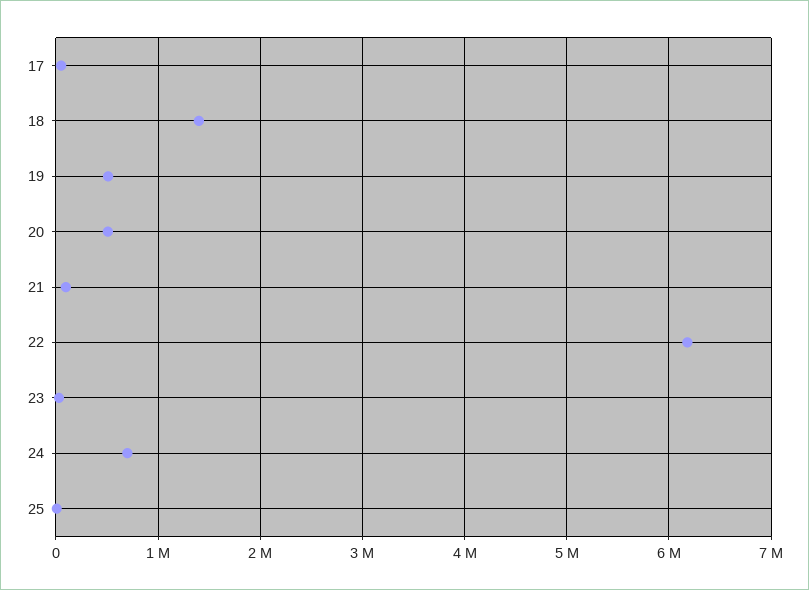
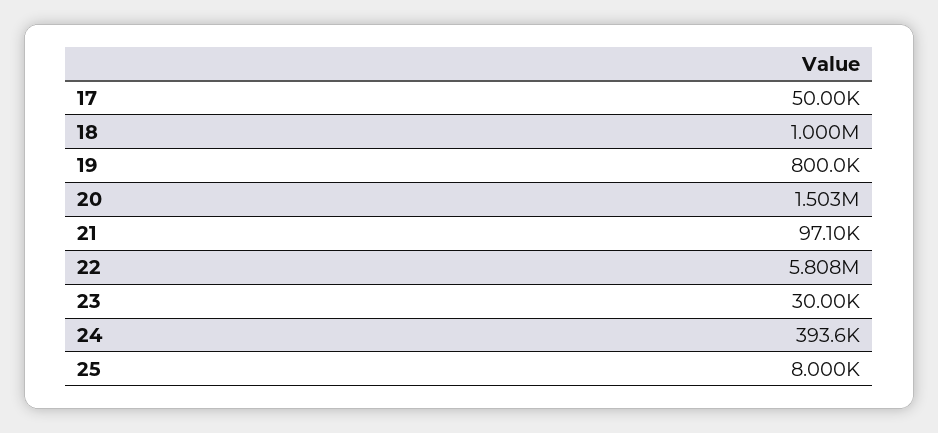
18: 1400000 -> 1000000
19: 500000 -> 800000
20: 500000 -> 1503000
22: 6200000 -> 5808000
24: 700000 -> 393600

